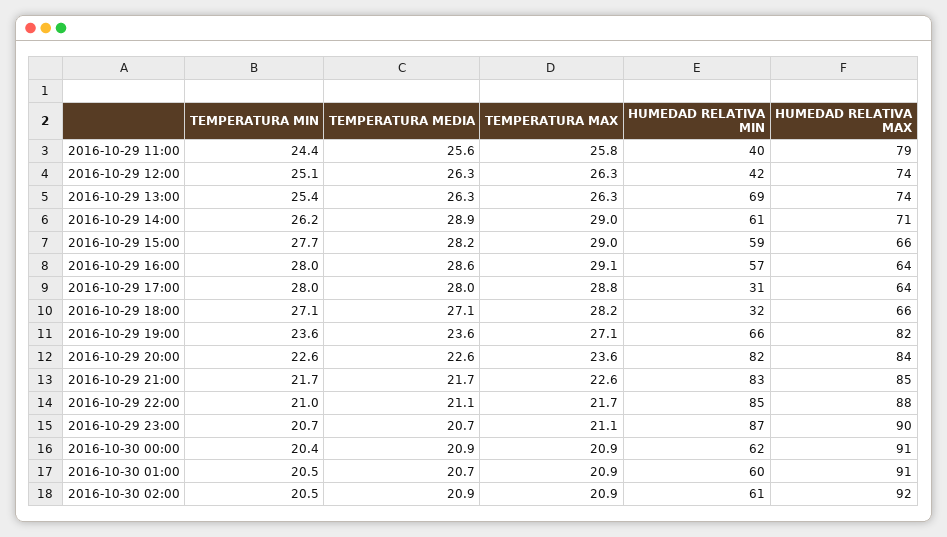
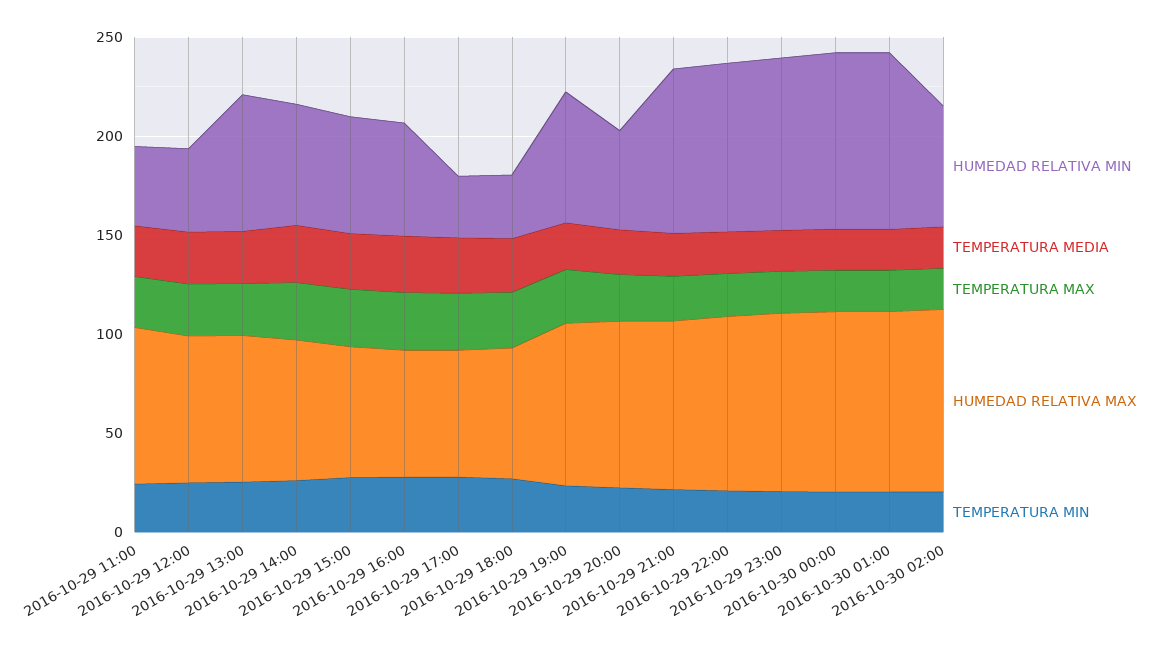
HUMEDAD RELATIVA MIN, 2016-10-29 20:00: 82 -> 50
HUMEDAD RELATIVA MIN, 2016-10-30 00:00: 62 -> 90
HUMEDAD RELATIVA MIN, 2016-10-30 01:00: 60 -> 90

